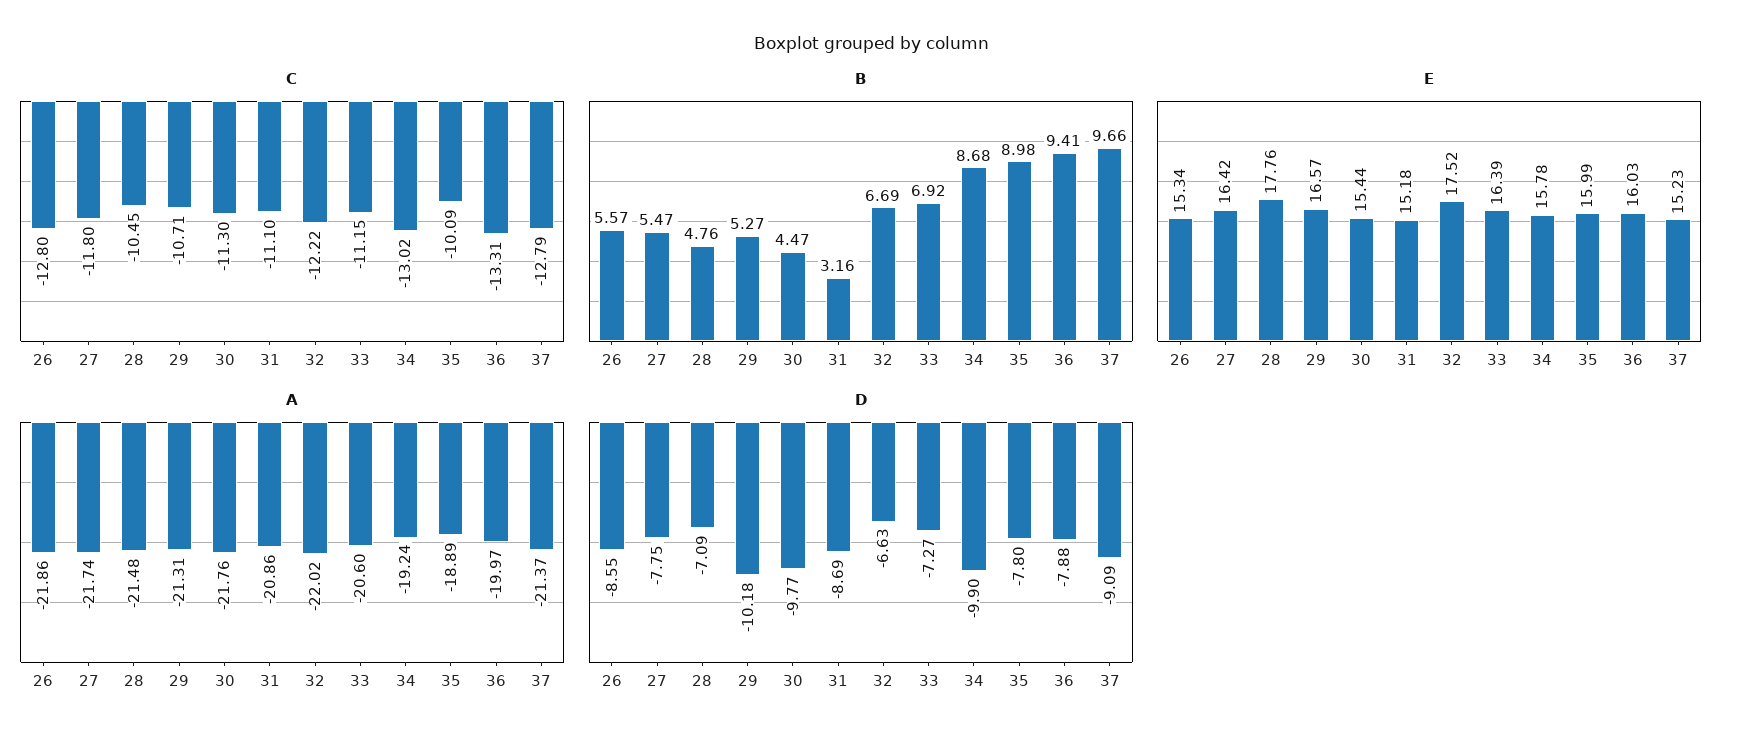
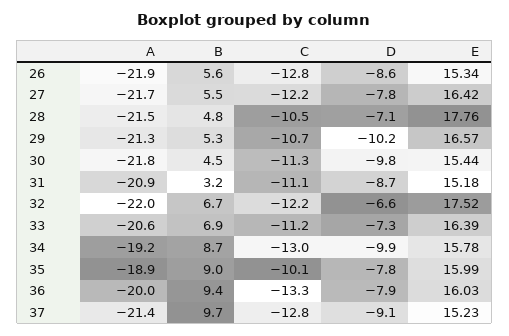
C, 27: -11.8 -> -12.2

